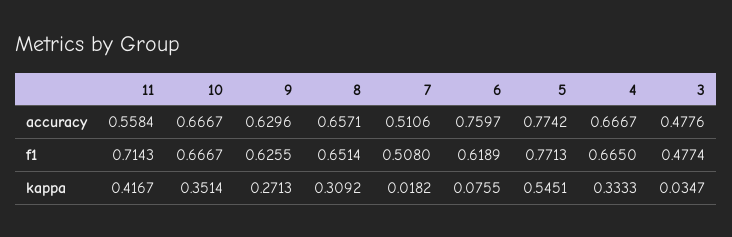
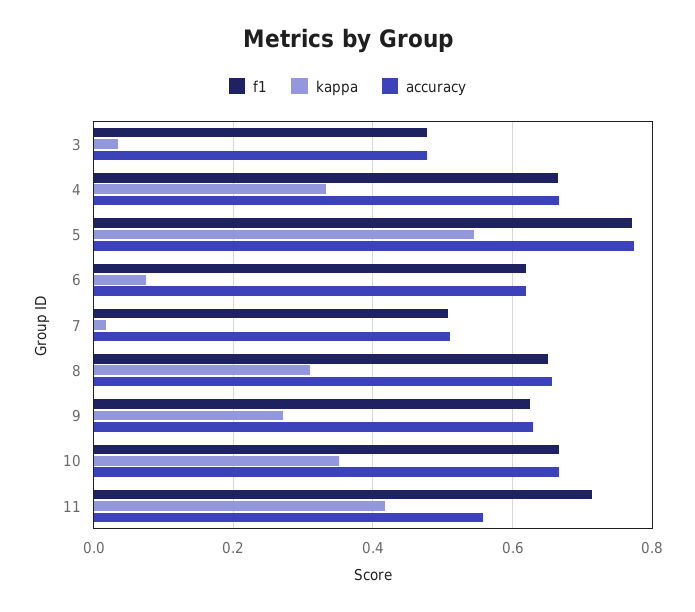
accuracy, 6: 0.7597 -> 0.62

